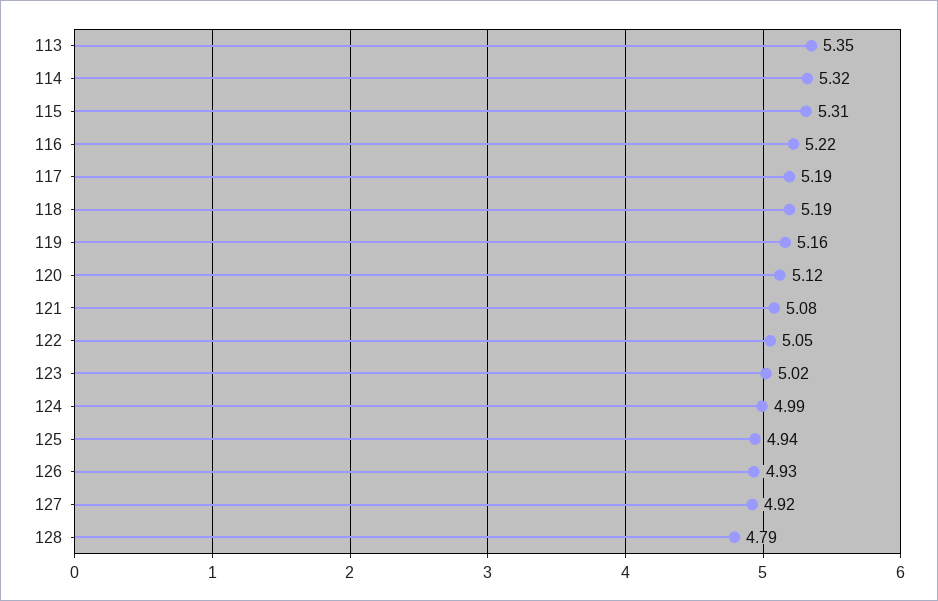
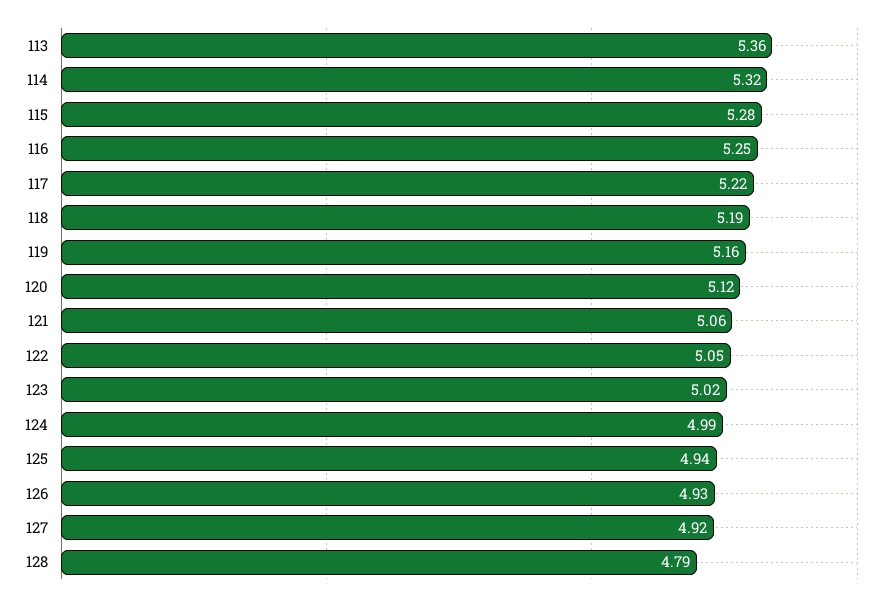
113: 5.35 -> 5.36
115: 5.31 -> 5.28
116: 5.22 -> 5.25
117: 5.19 -> 5.22
121: 5.08 -> 5.06

